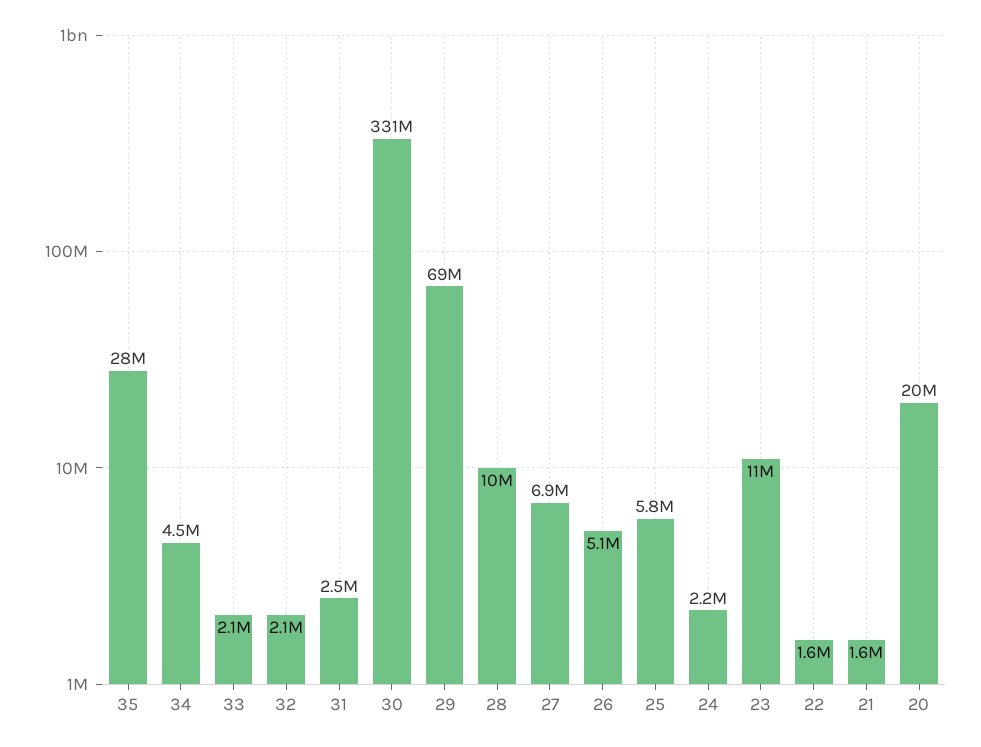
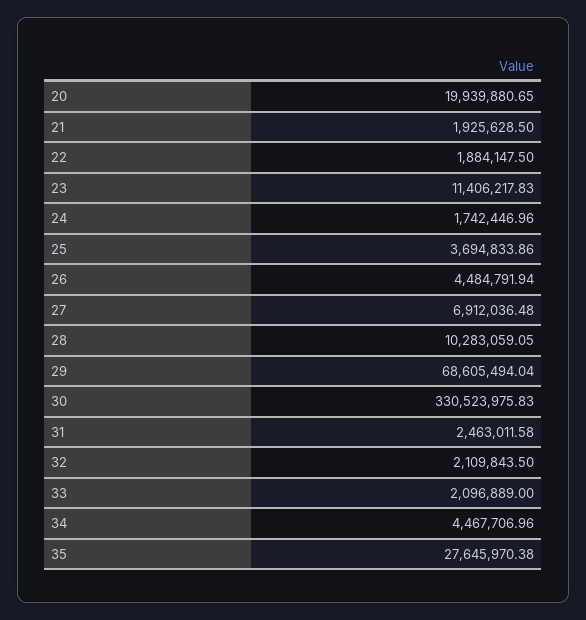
26: 5100000 -> 4484791.94
25: 5800000 -> 3694833.86
24: 2200000 -> 1742446.96
22: 1600000 -> 1884147.5
21: 1600000 -> 1925628.5

